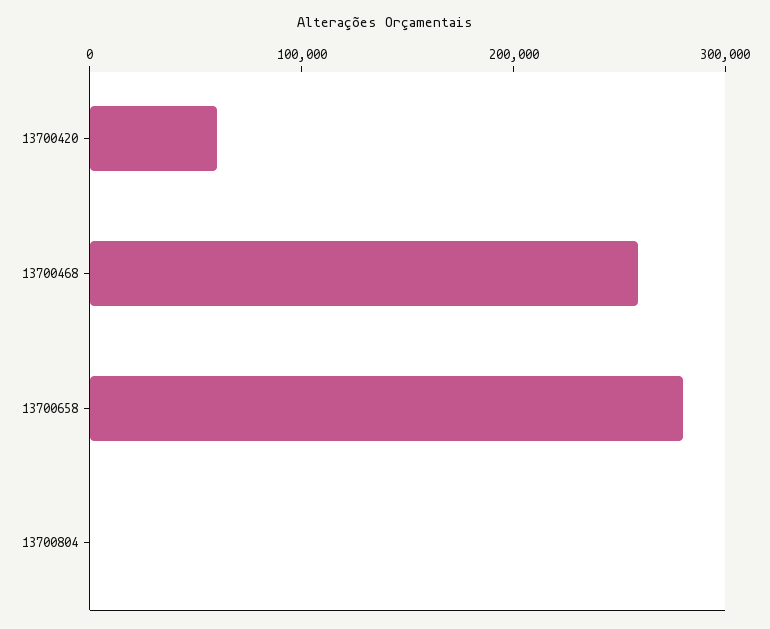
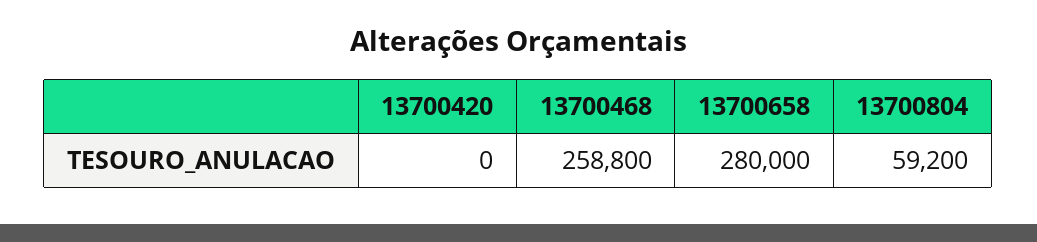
13700420: 60000 -> 0
13700804: 0 -> 59200

